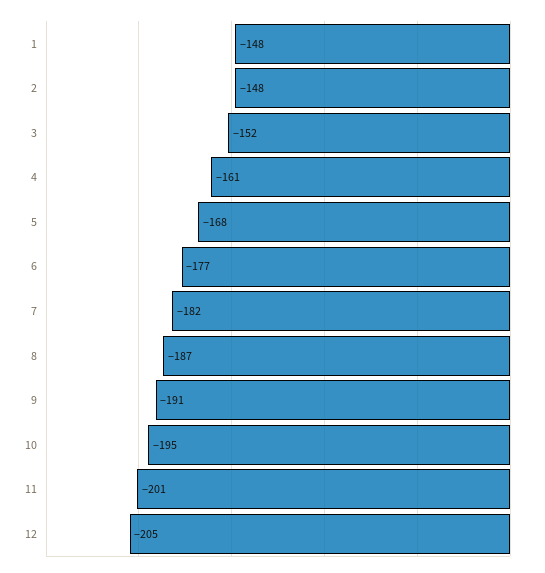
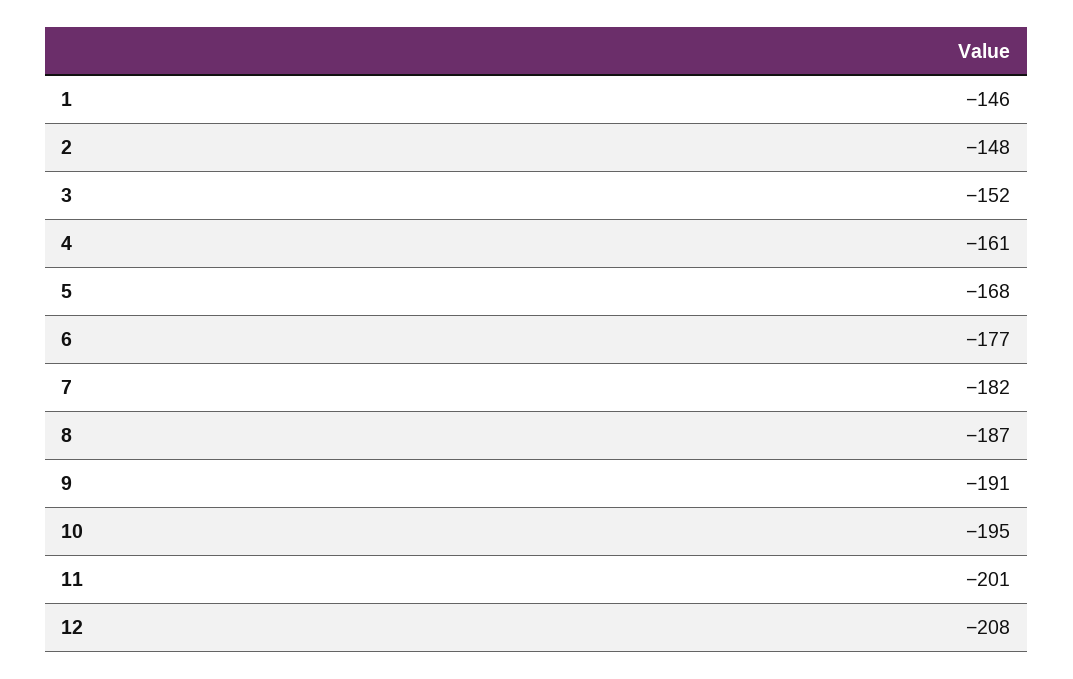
1: -148 -> -146
12: -205 -> -208

